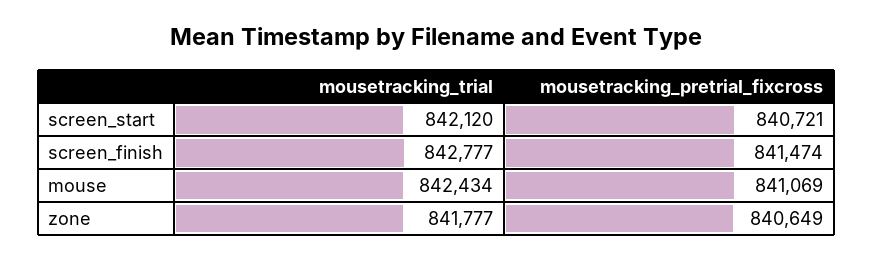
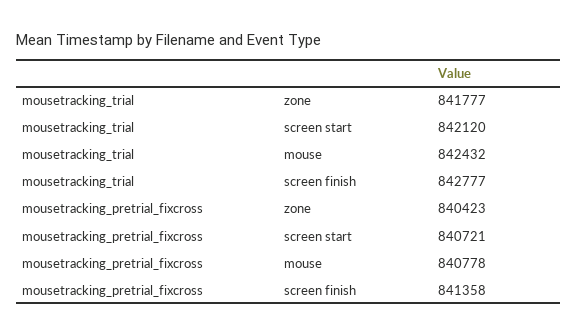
mousetracking_pretrial_fixcross, screen_finish: 841474 -> 841358
mousetracking_trial, mouse: 842434 -> 842432
mousetracking_pretrial_fixcross, mouse: 841069 -> 840778
mousetracking_pretrial_fixcross, zone: 840649 -> 840423

